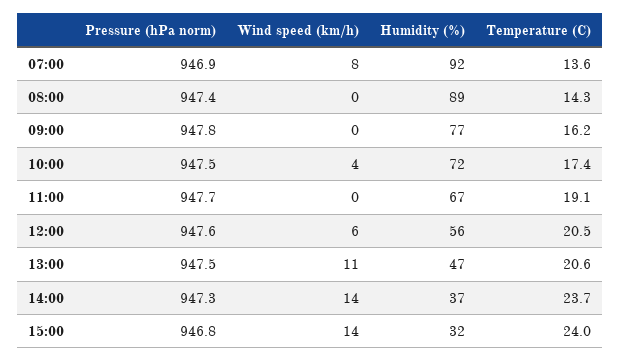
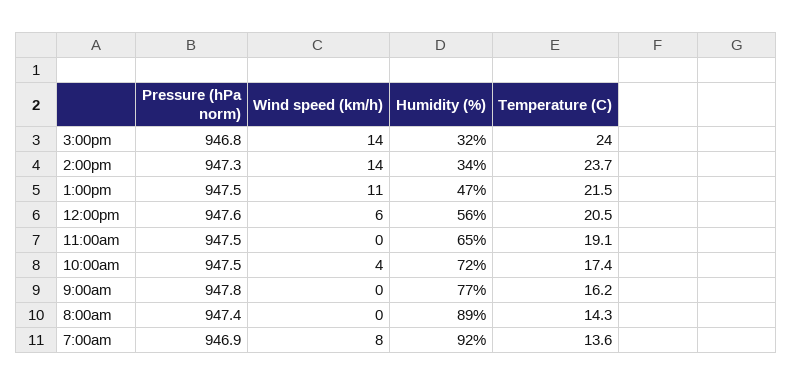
Pressure (hPa norm), 11:00: 947.7 -> 947.5
Humidity (%), 11:00: 67 -> 65
Temperature (C), 13:00: 20.6 -> 21.5
Humidity (%), 14:00: 37 -> 34

